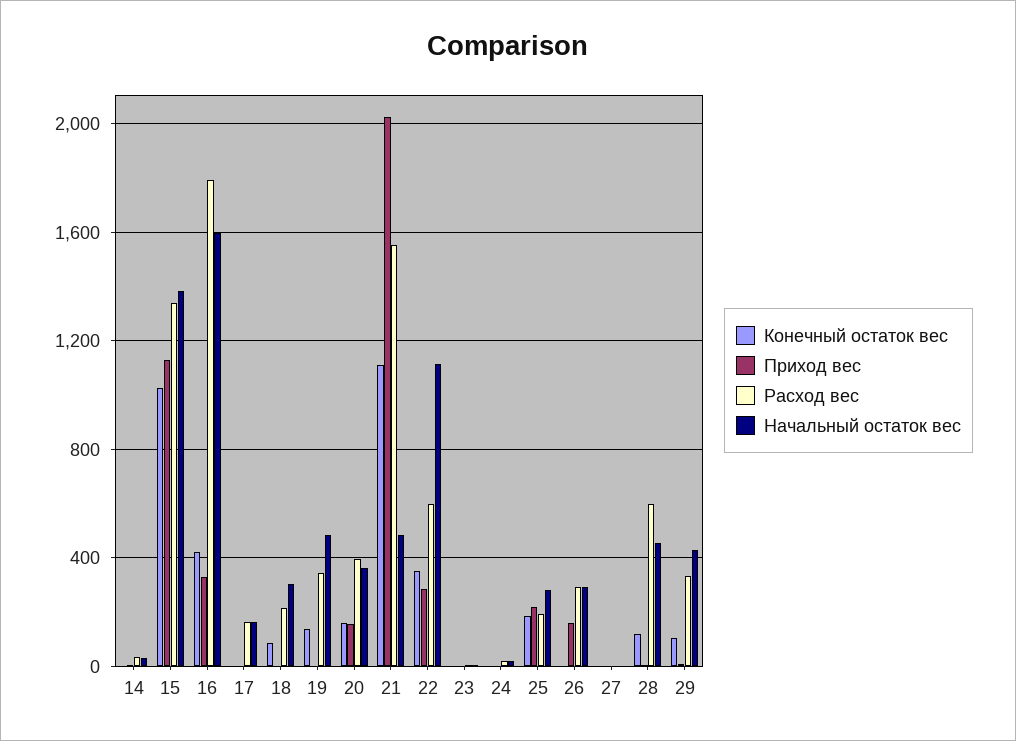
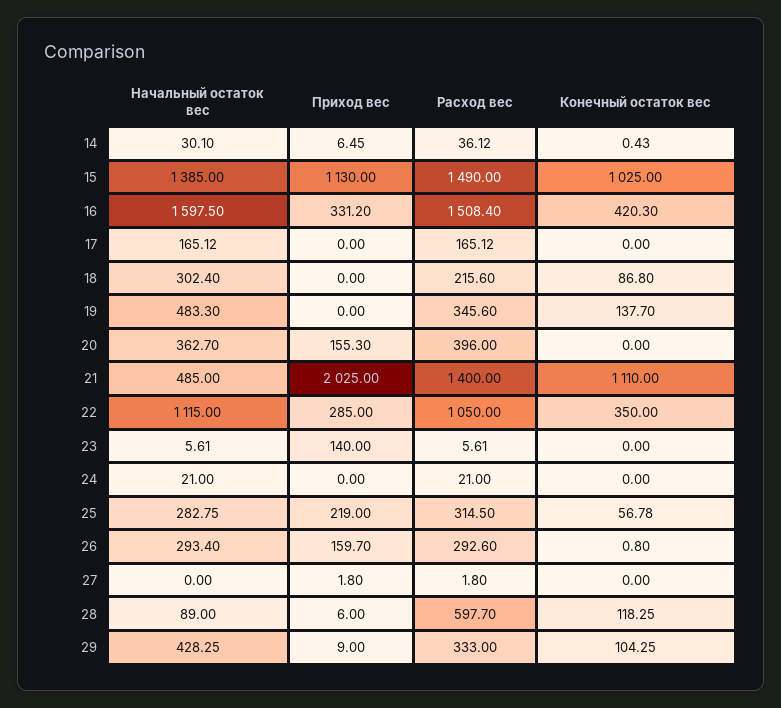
Расход вес, 15: 1350 -> 1490
Расход вес, 16: 1800 -> 1508.4
Конечный остаток вес, 20: 150 -> 0
Расход вес, 21: 1550 -> 1400
Расход вес, 22: 600 -> 1050
Приход вес, 23: 0 -> 140
Конечный остаток вес, 25: 200 -> 56.78
Расход вес, 25: 200 -> 314.5
Начальный остаток вес, 28: 450 -> 89

